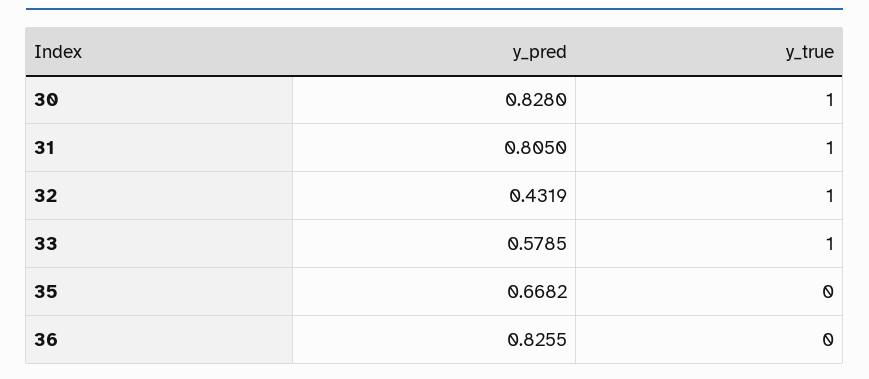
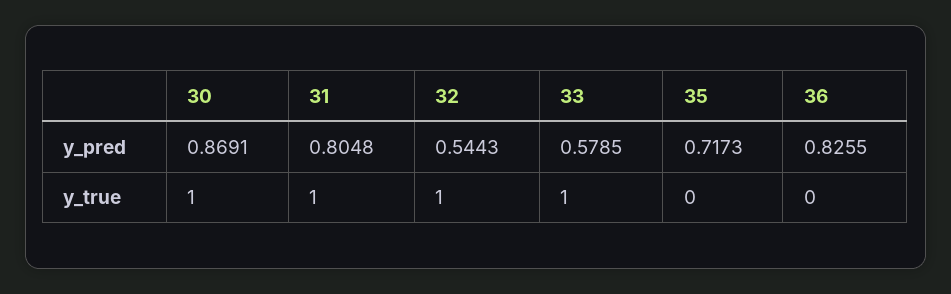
y_pred, 30: 0.828 -> 0.8691
y_pred, 31: 0.805 -> 0.8048
y_pred, 32: 0.4319 -> 0.5443
y_pred, 35: 0.6682 -> 0.7173

